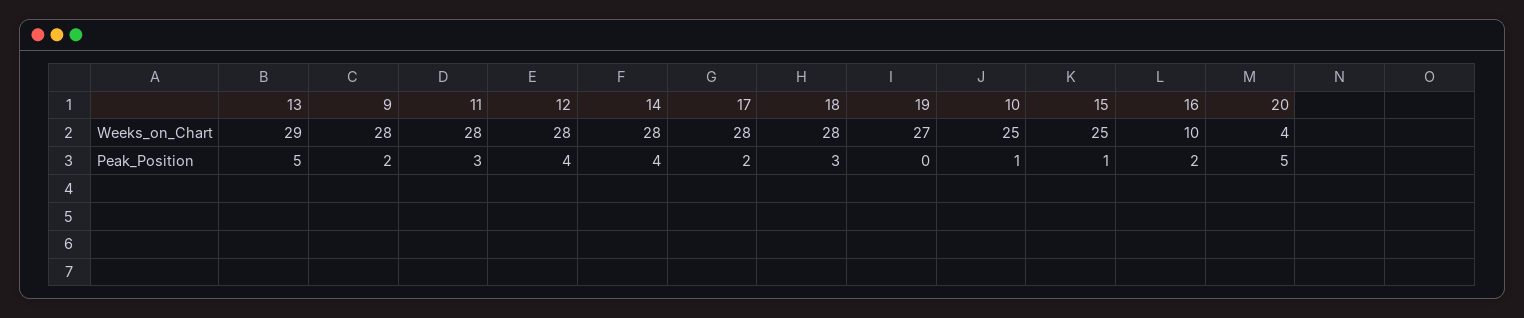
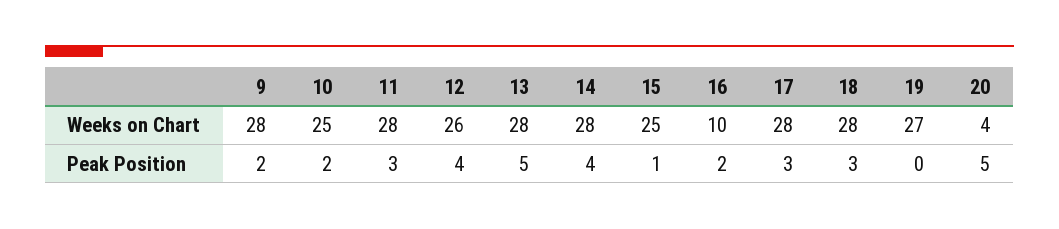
13, Weeks_on_Chart: 29 -> 28
12, Weeks_on_Chart: 28 -> 26
17, Peak_Position: 2 -> 3
10, Peak_Position: 1 -> 2

